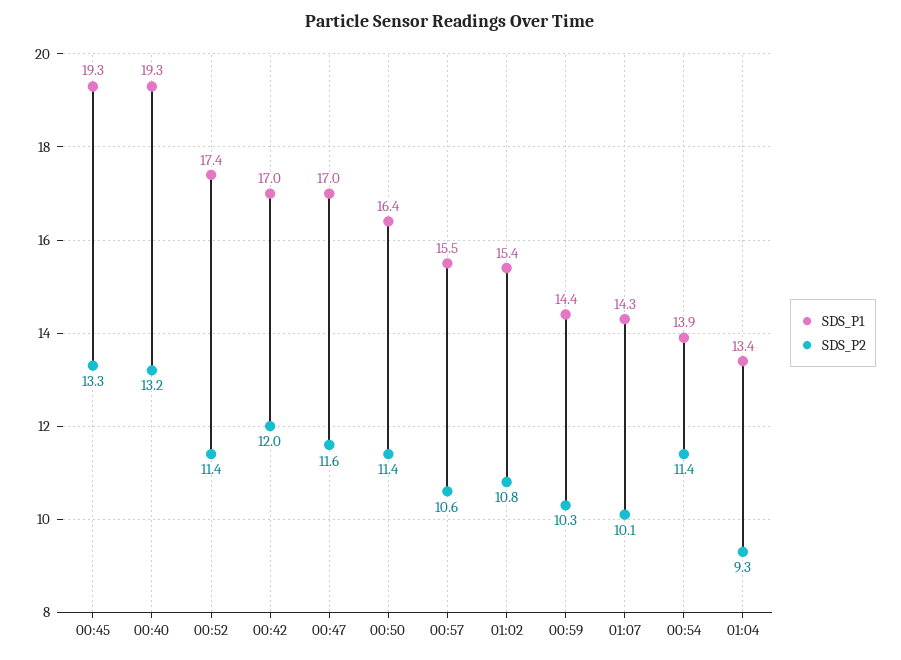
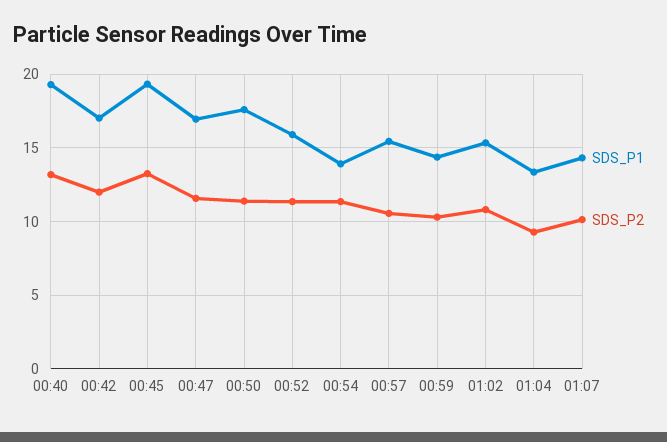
SDS_P1, 00:52: 17.4 -> 16
SDS_P1, 00:50: 16.4 -> 17.5

